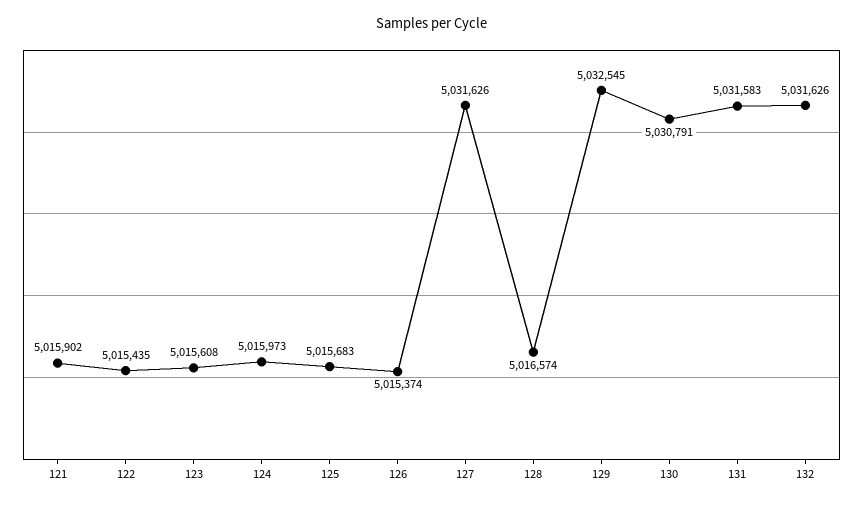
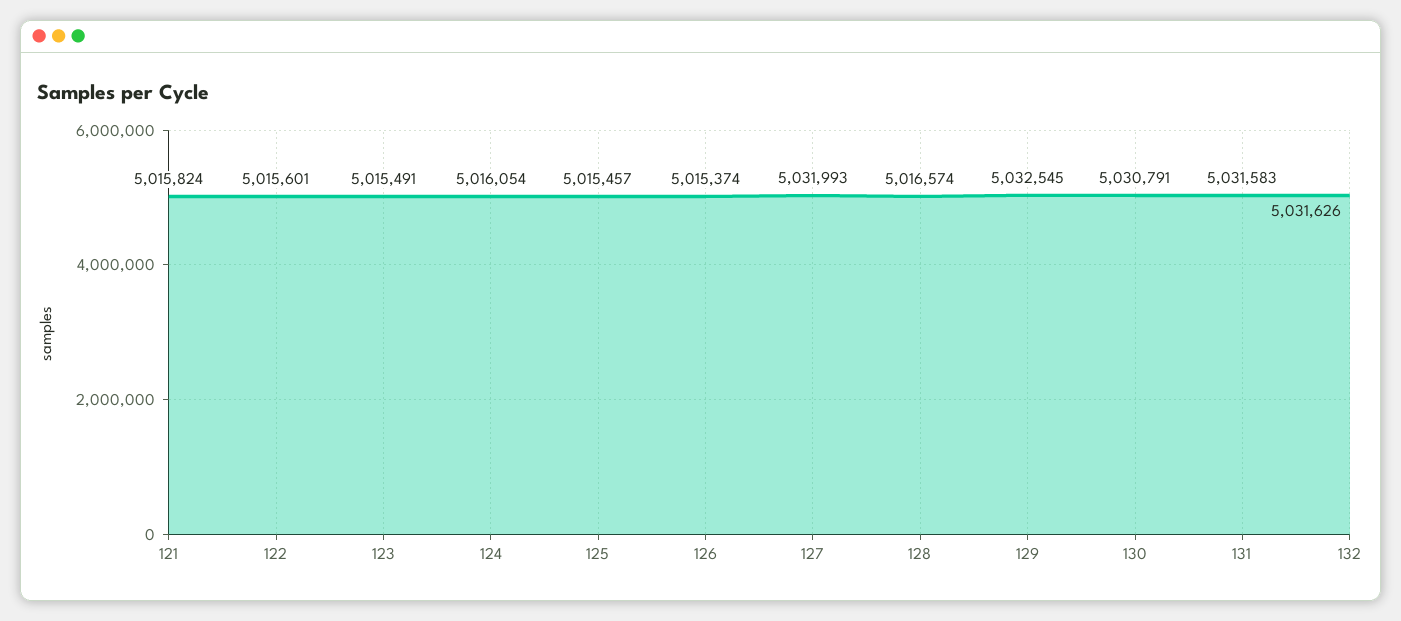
121: 5015902 -> 5015824
122: 5015435 -> 5015601
123: 5015608 -> 5015491
124: 5015973 -> 5016054
125: 5015683 -> 5015457
127: 5031626 -> 5031993

